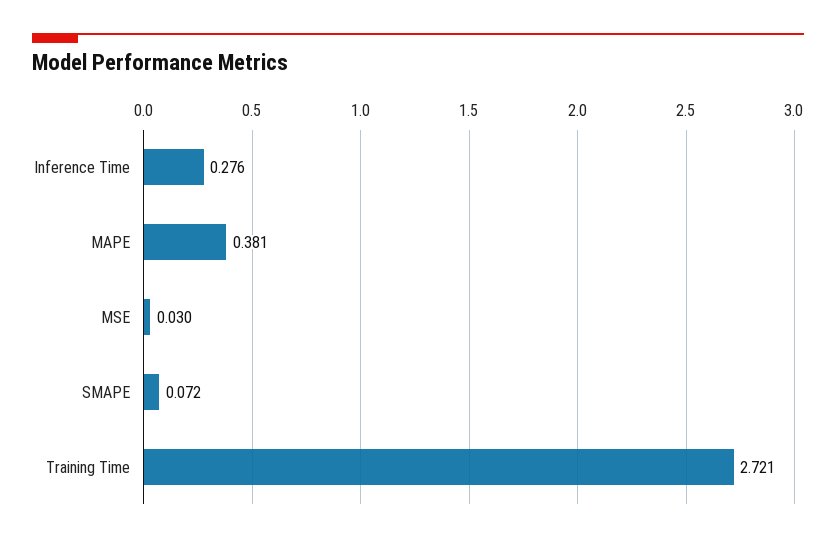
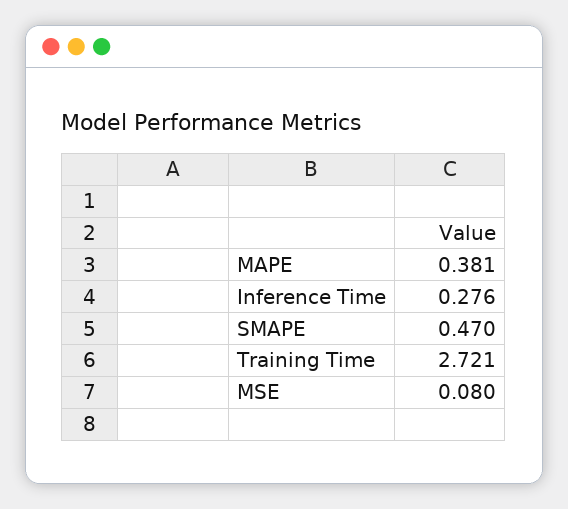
MSE: 0.03 -> 0.08
SMAPE: 0.072 -> 0.47

